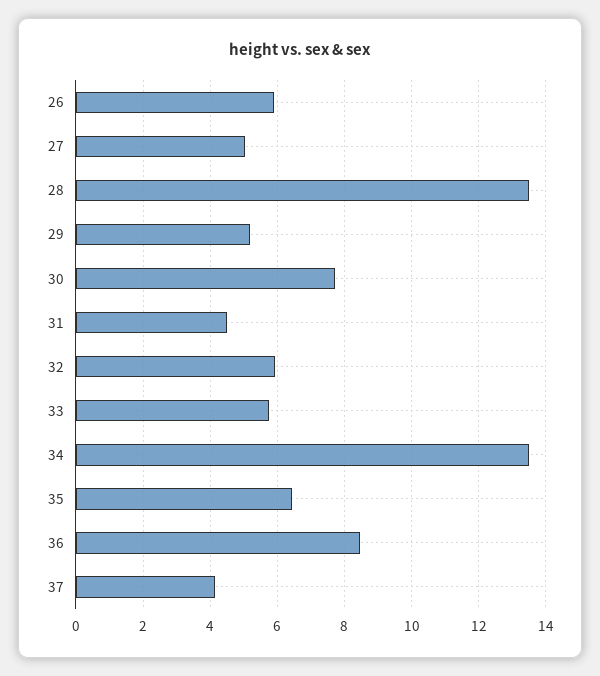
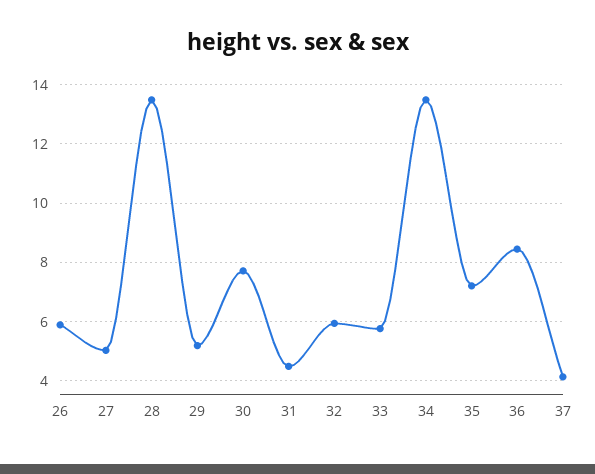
35: 6.4 -> 7.25

